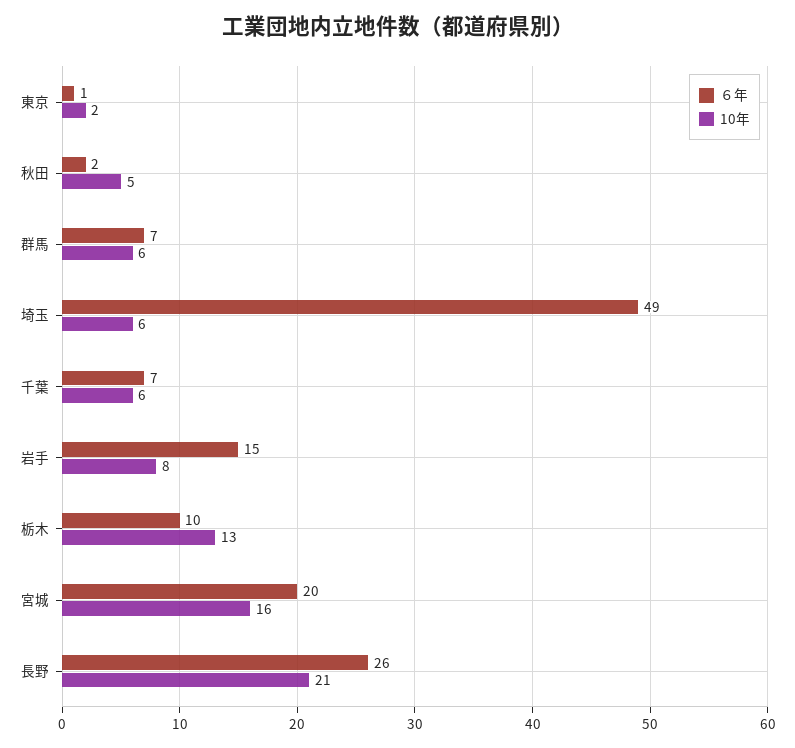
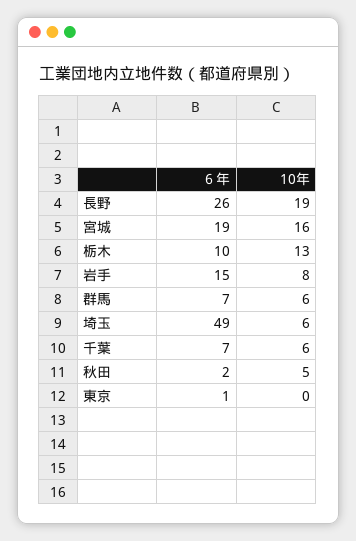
10年, 東京: 2 -> 0
６年, 宮城: 20 -> 19
10年, 長野: 21 -> 19

